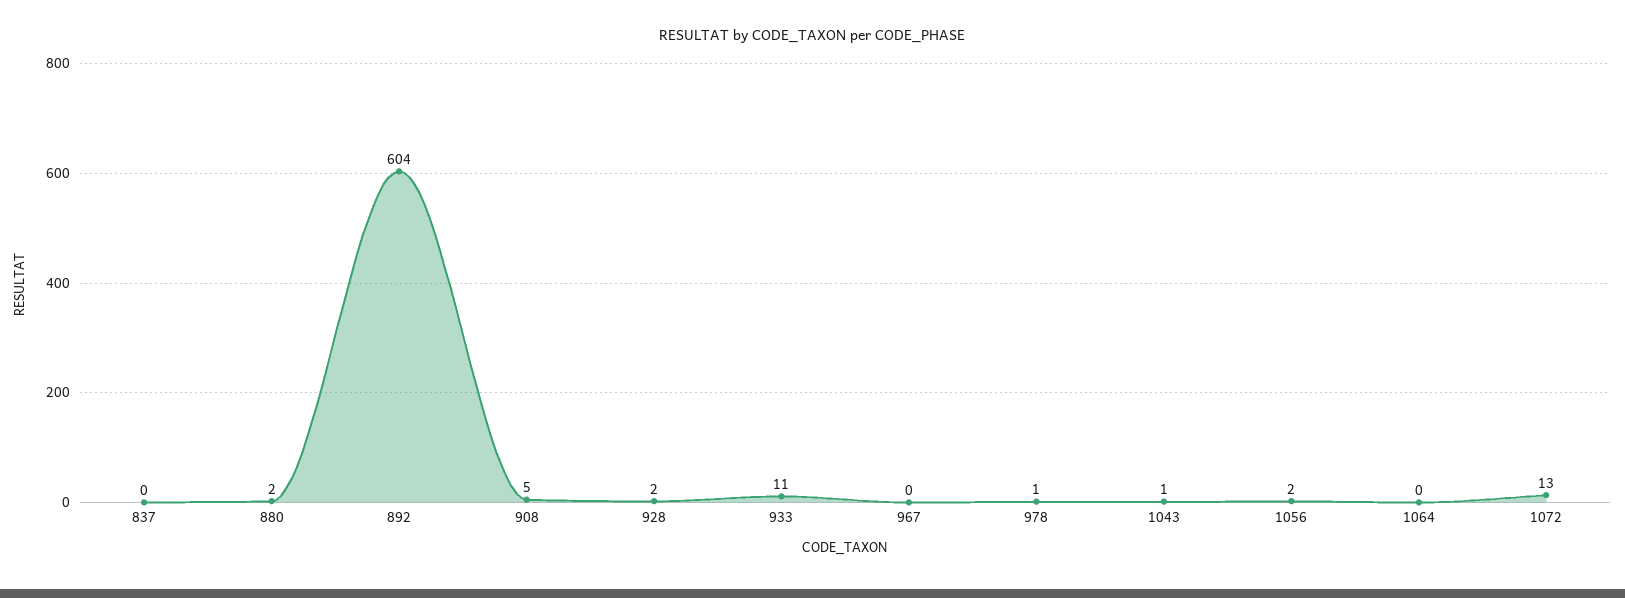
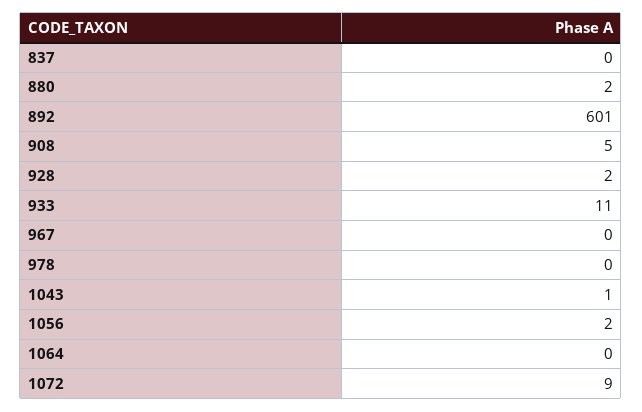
892: 604 -> 601
978: 1 -> 0
1072: 13 -> 9

